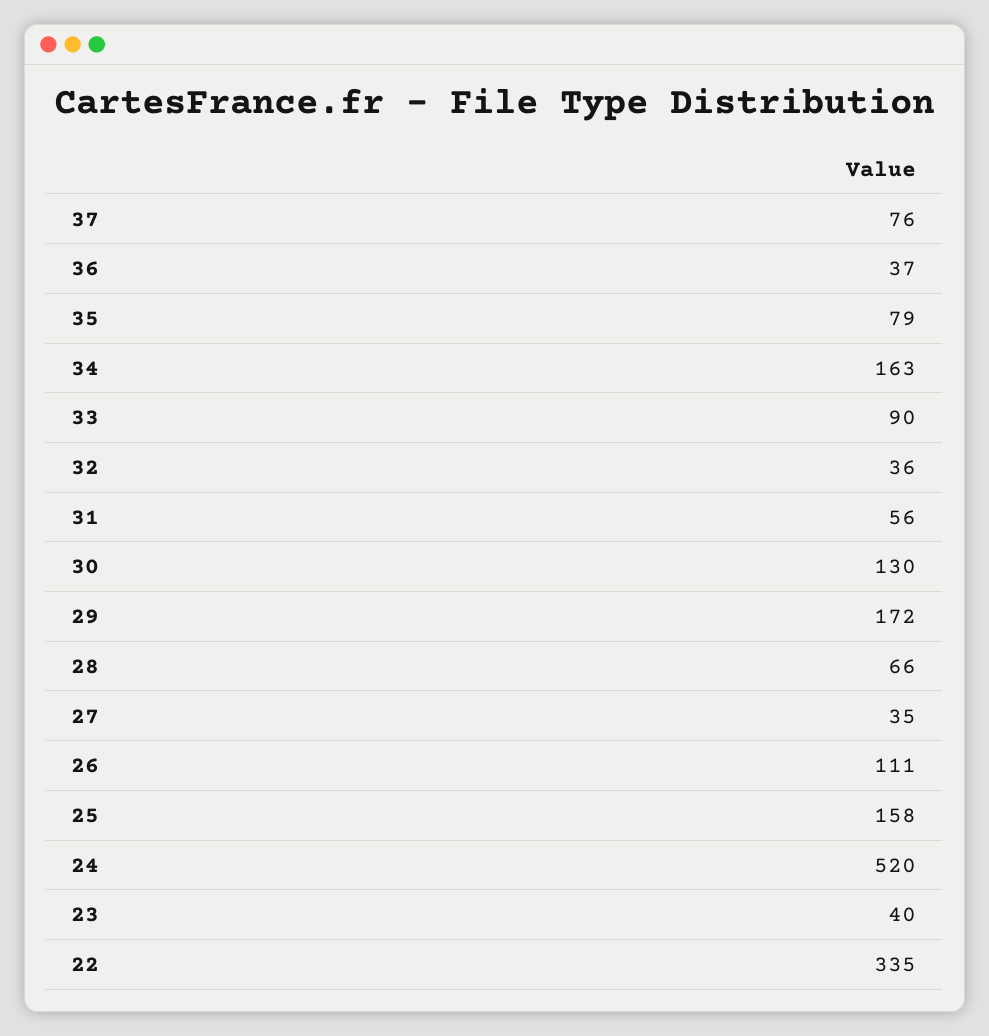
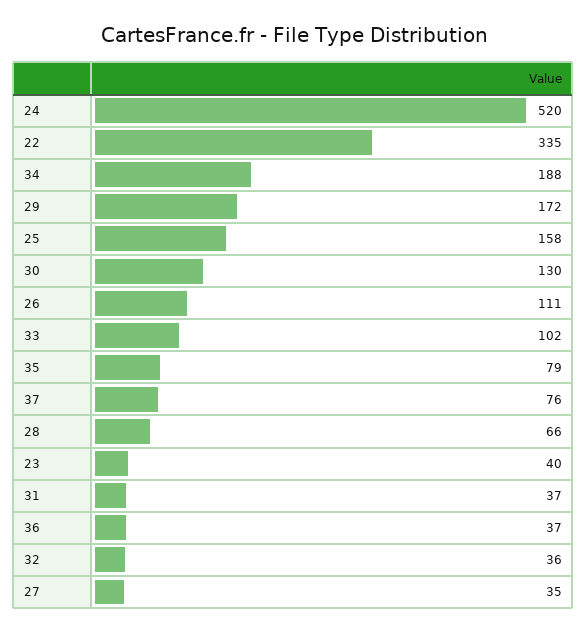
34: 163 -> 188
33: 90 -> 102
31: 56 -> 37

